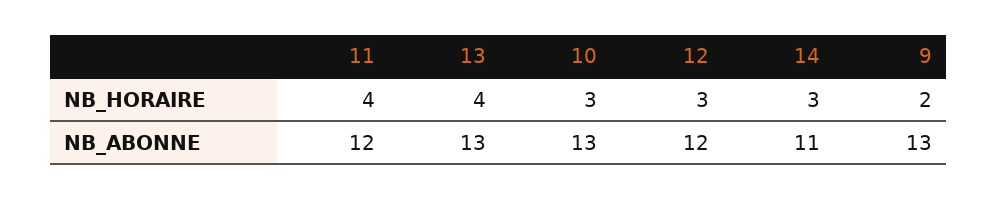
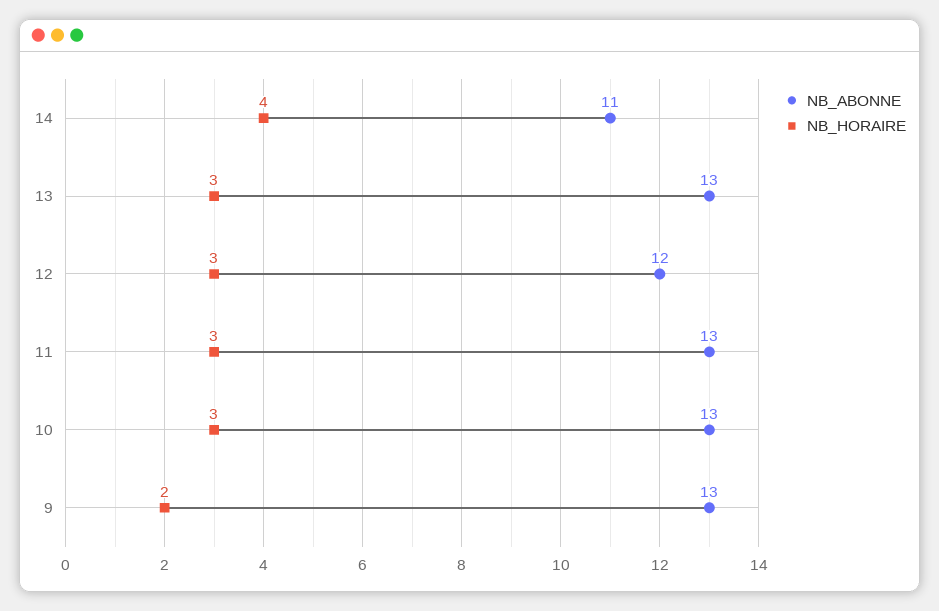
NB_HORAIRE, 11: 4 -> 3
NB_HORAIRE, 13: 4 -> 3
NB_HORAIRE, 14: 3 -> 4
NB_ABONNE, 11: 12 -> 13

